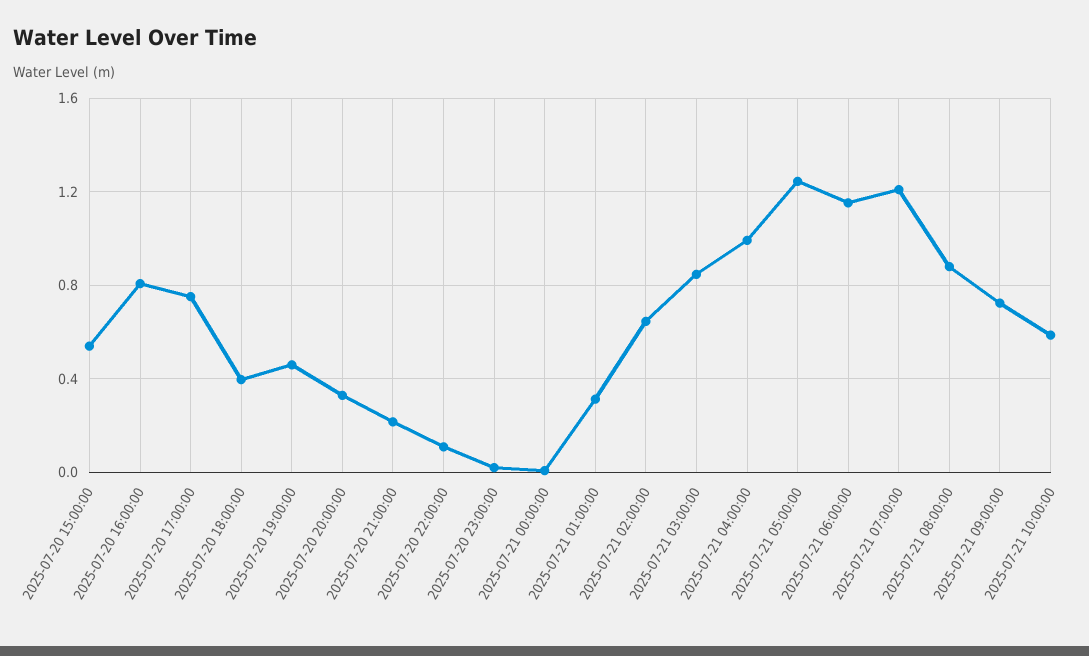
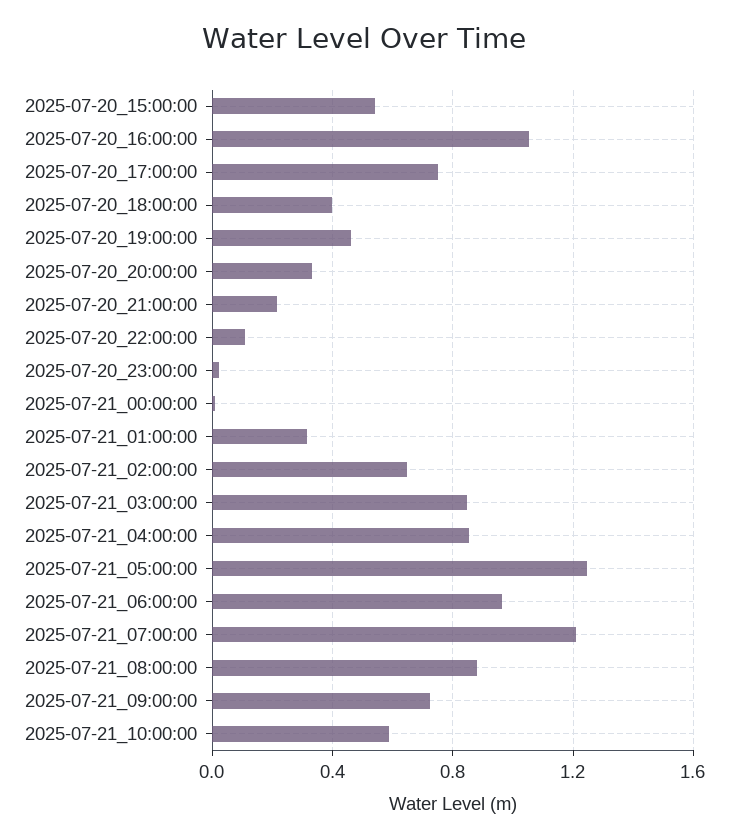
2025-07-20 16:00:00: 0.8 -> 1.05
2025-07-21 04:00:00: 1 -> 0.85
2025-07-21 06:00:00: 1.15 -> 0.95

